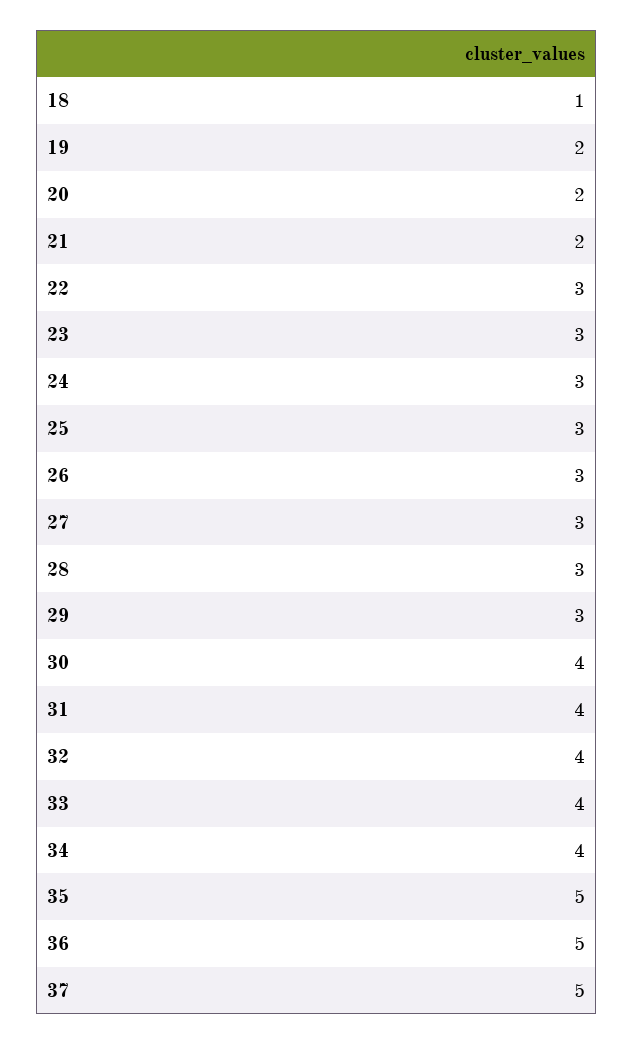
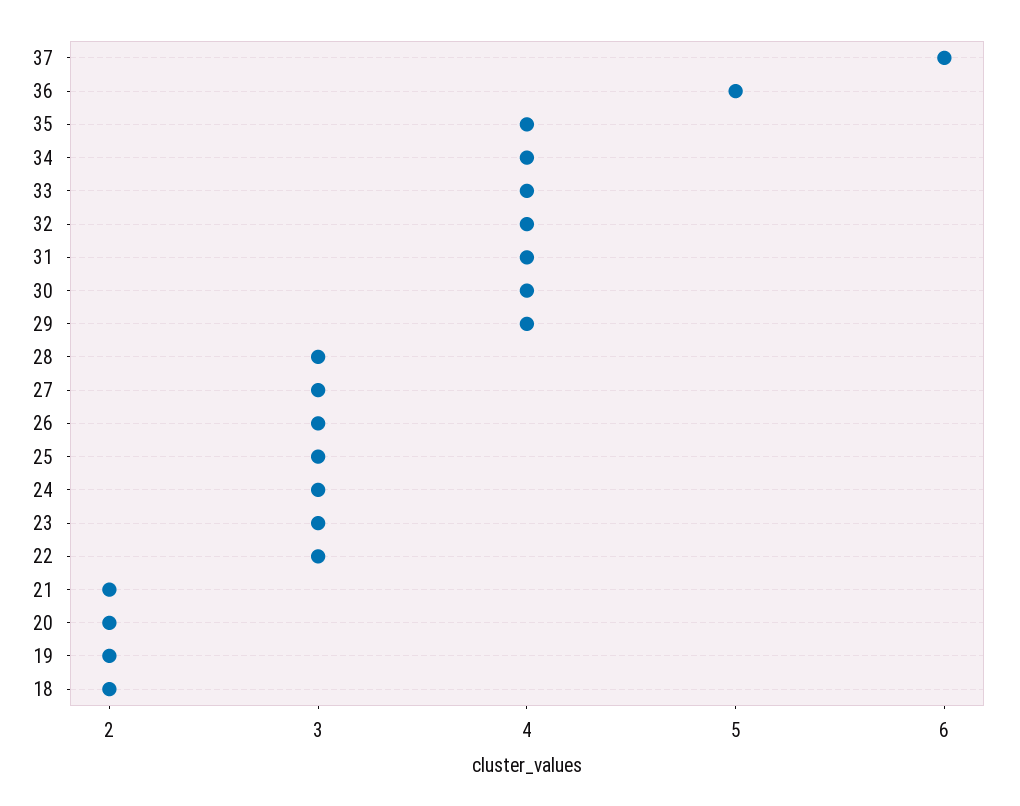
18: 1 -> 2
29: 3 -> 4
35: 5 -> 4
37: 5 -> 6

